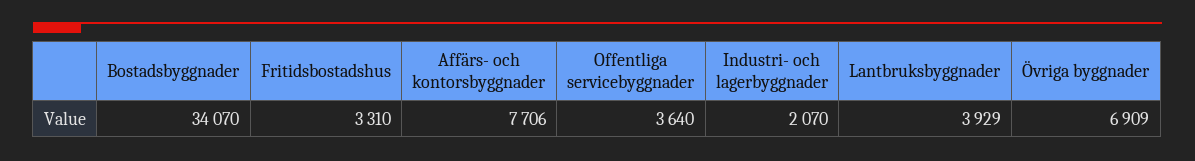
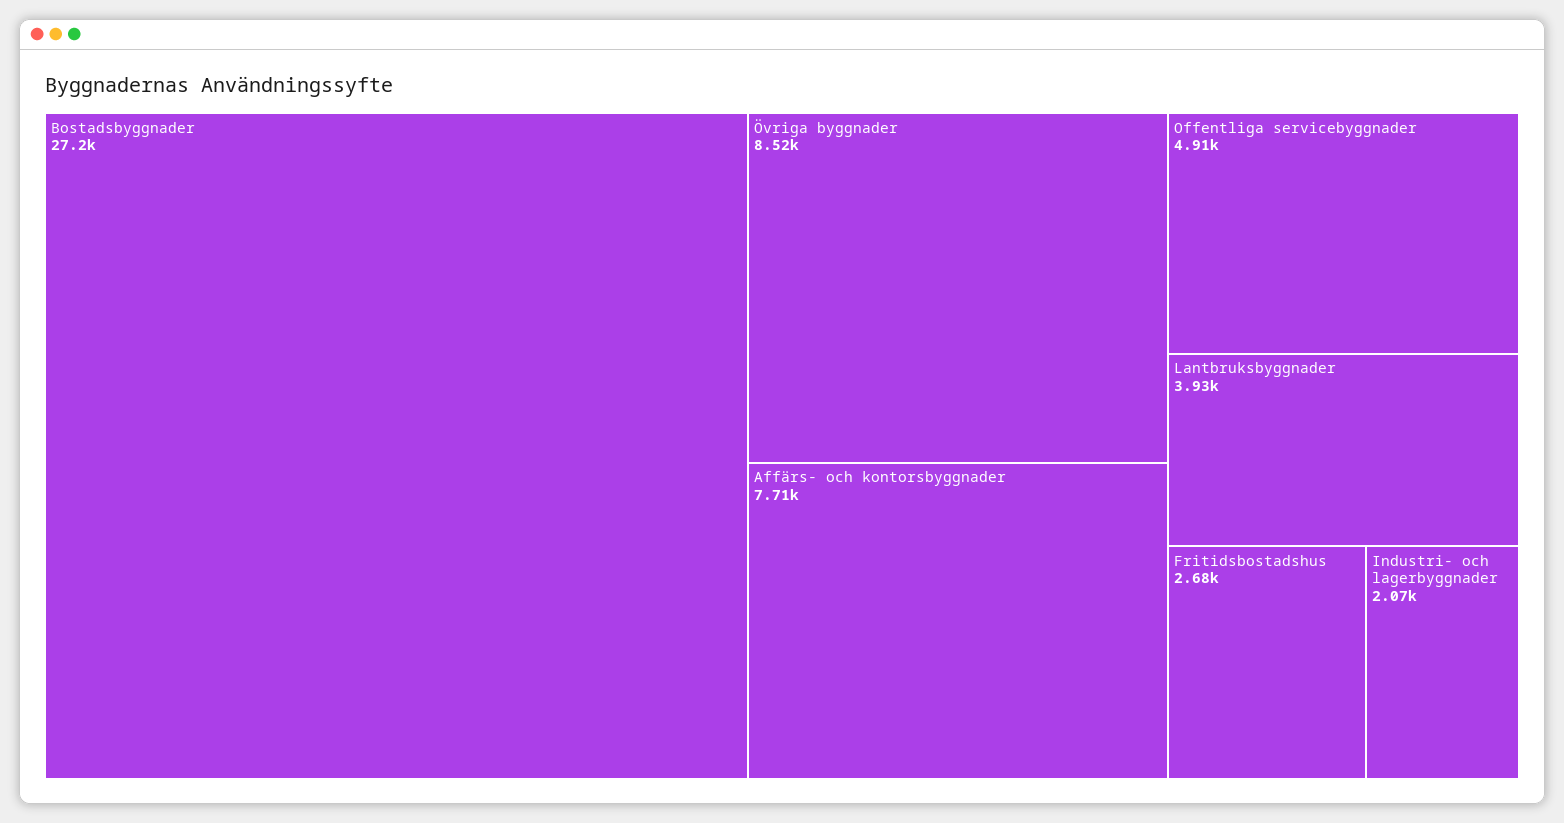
Bostadsbyggnader: 34070 -> 27200
Fritidsbostadshus: 3310 -> 2680
Offentliga servicebyggnader: 3640 -> 4910
Övriga byggnader: 6909 -> 8520

